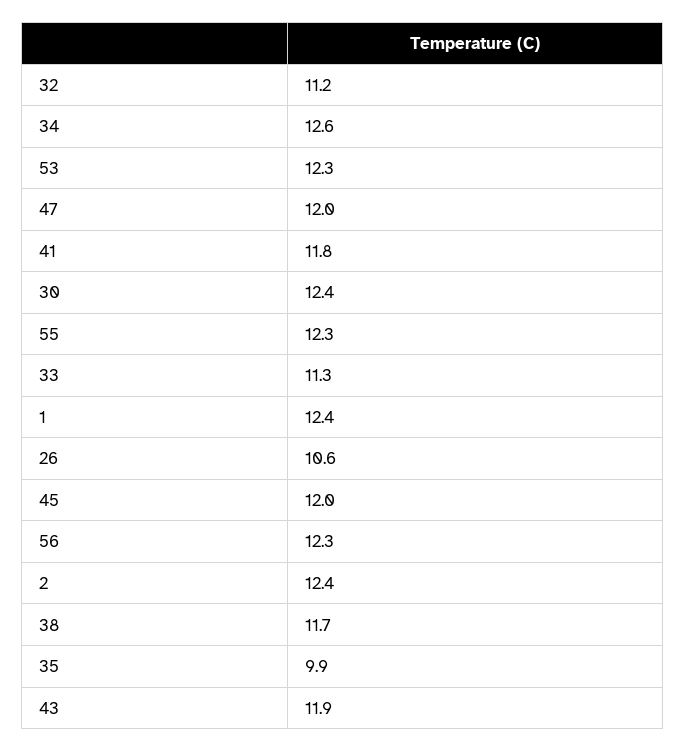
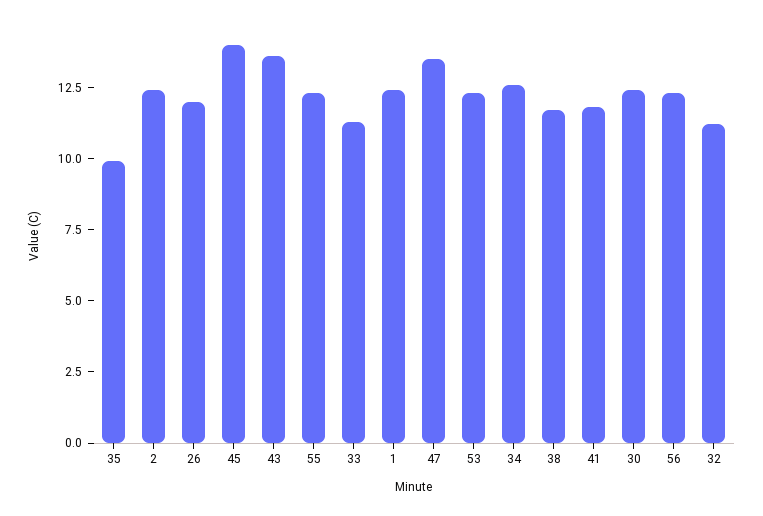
47: 12 -> 13.5
26: 10.6 -> 12
45: 12 -> 14
43: 11.9 -> 13.5

